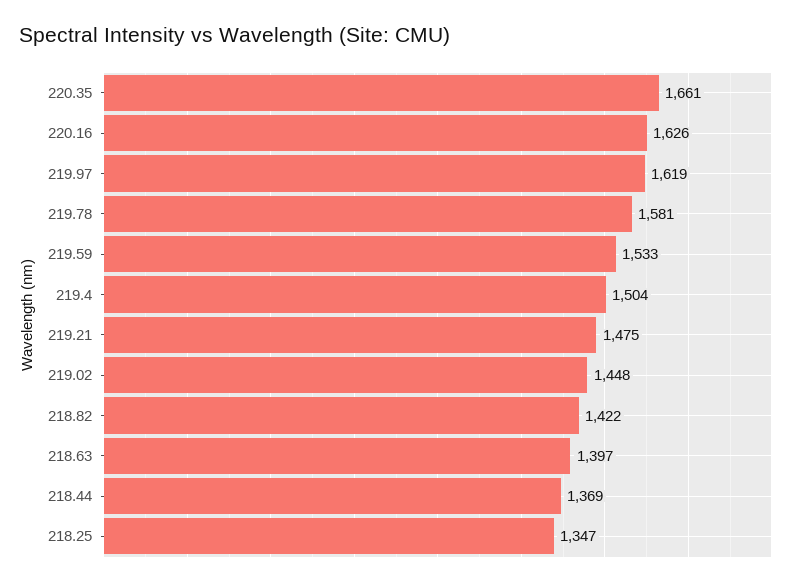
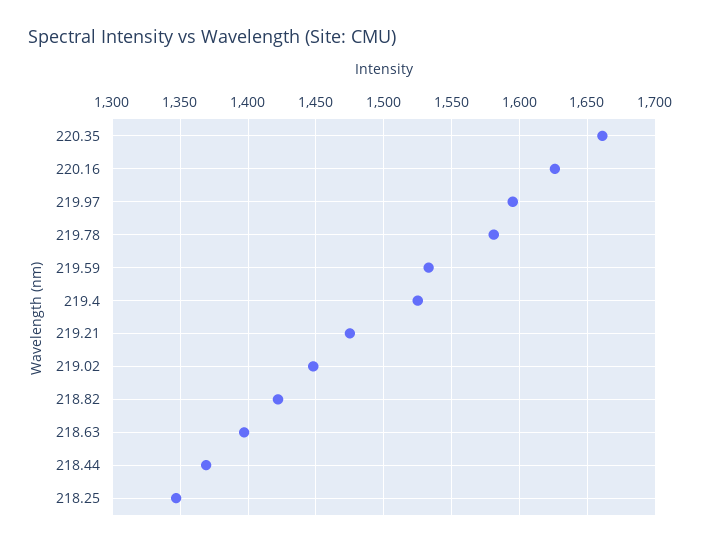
219.97: 1619 -> 1595
219.4: 1504 -> 1525

